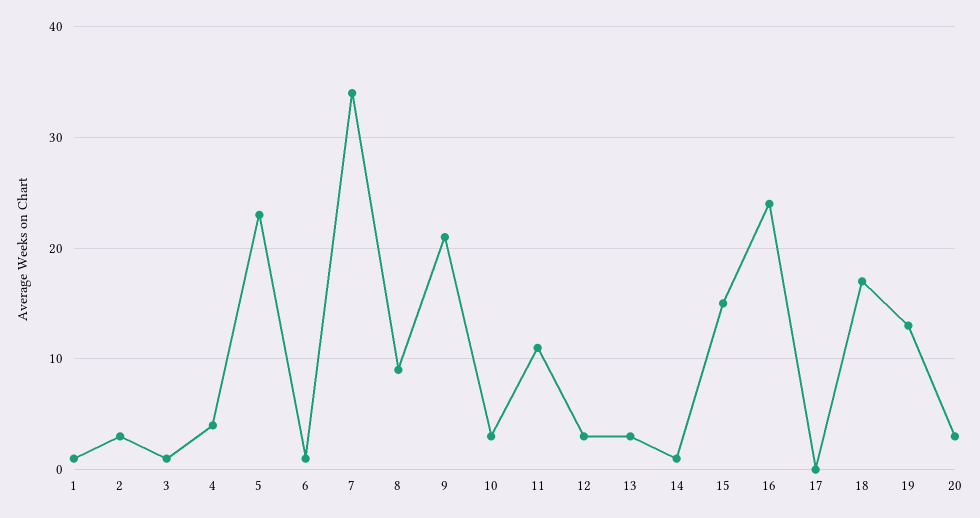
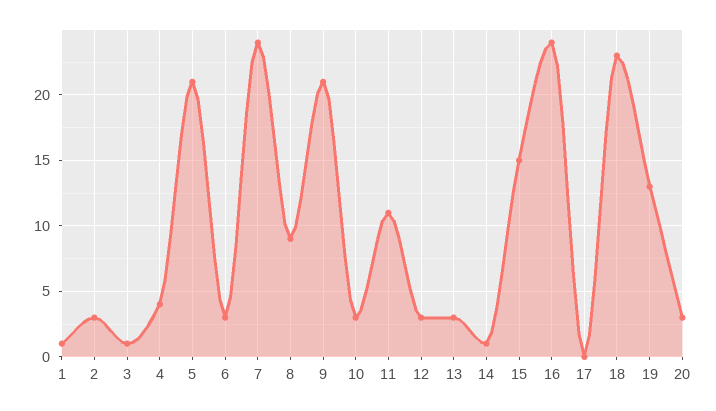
5: 23 -> 21
6: 1 -> 3
7: 34 -> 24
18: 17 -> 23

